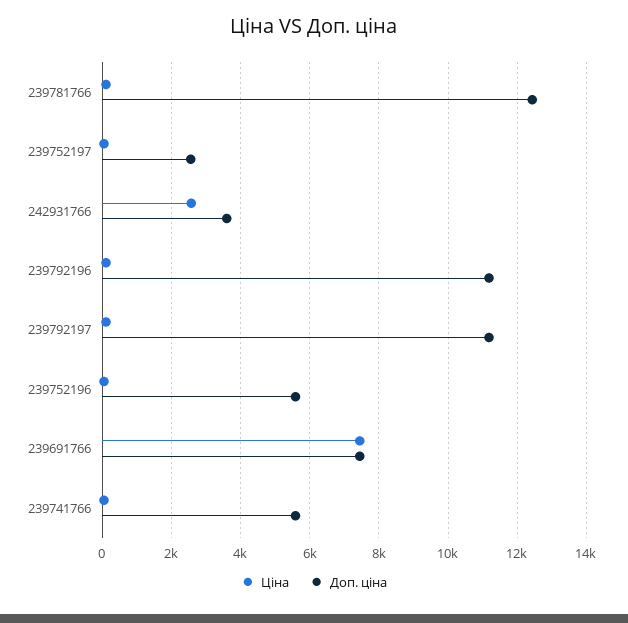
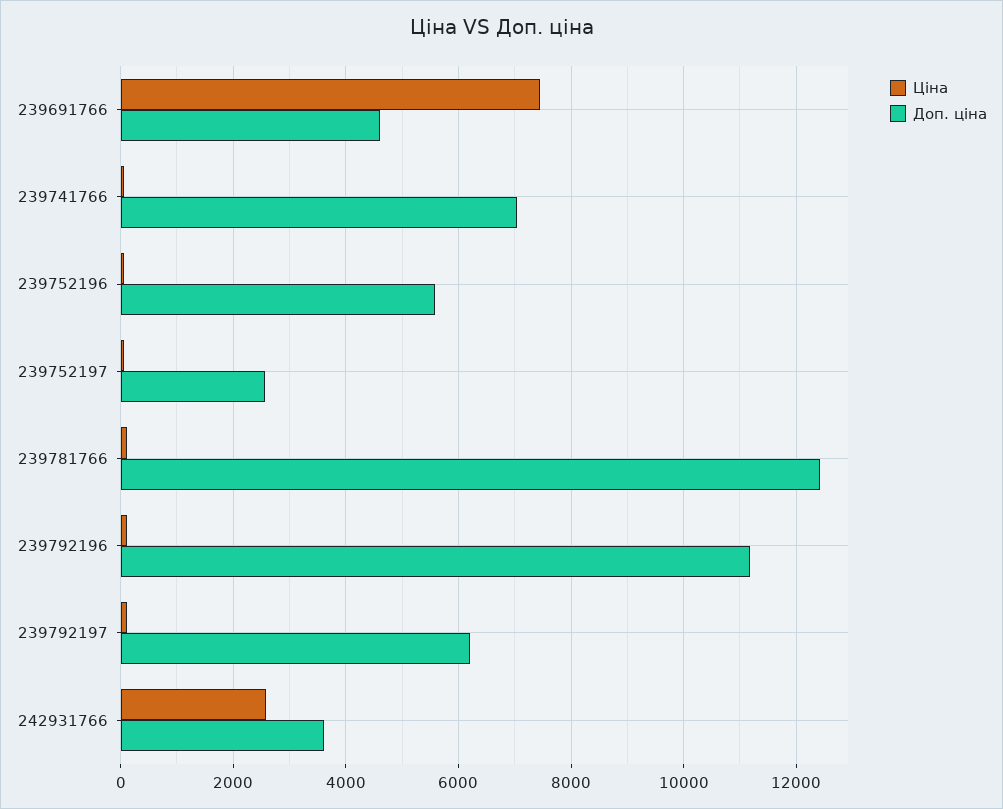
Доп. ціна, 239792197: 11200 -> 6200
Доп. ціна, 239691766: 7400 -> 4600
Доп. ціна, 239741766: 5600 -> 7000

